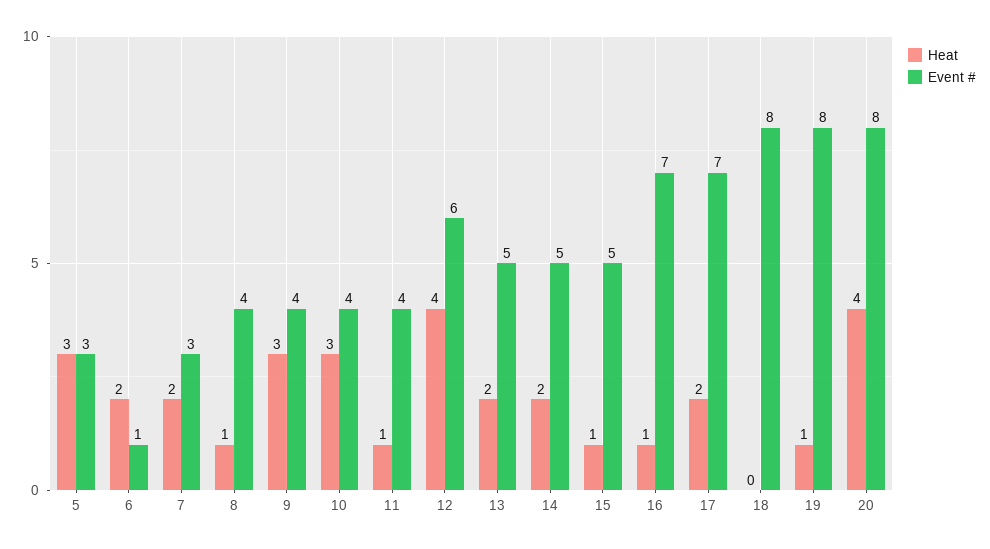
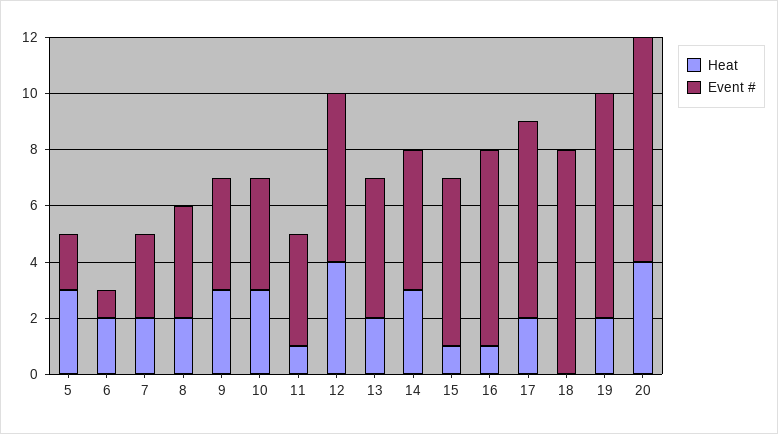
Event #, 5: 3 -> 2
Heat, 8: 1 -> 2
Heat, 14: 2 -> 3
Event #, 15: 5 -> 6
Heat, 19: 1 -> 2

